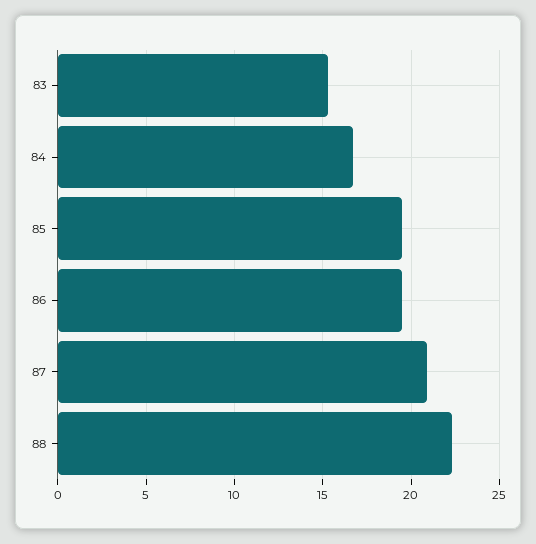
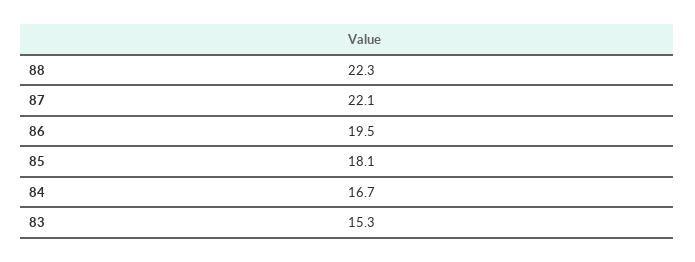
85: 19.5 -> 18.1
87: 21 -> 22.1

